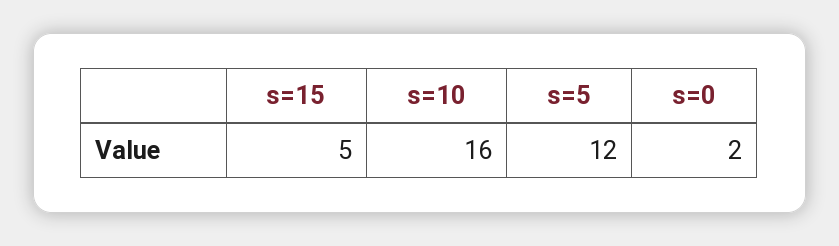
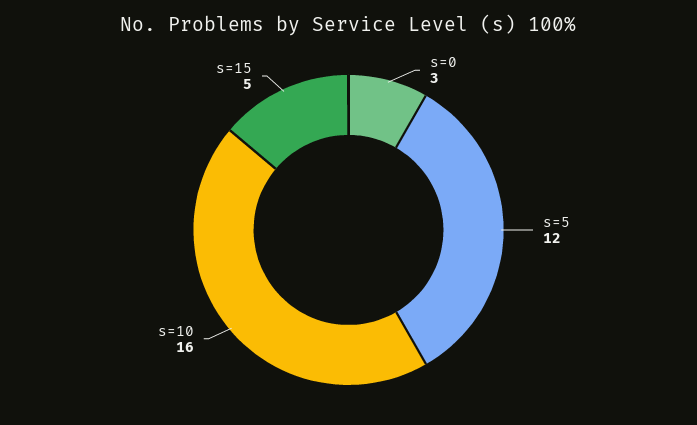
s=0: 2 -> 3

